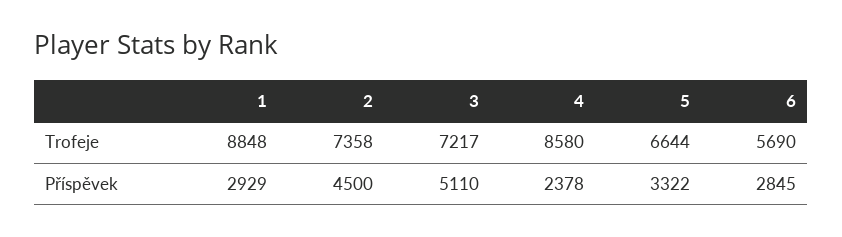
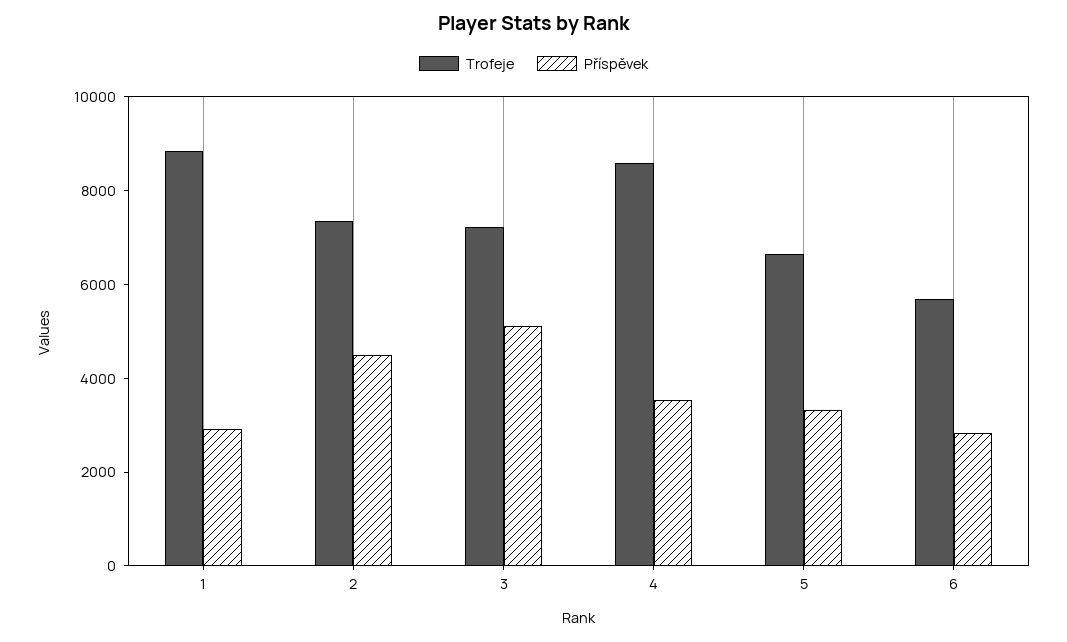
Příspěvek, 4: 2378 -> 3500

